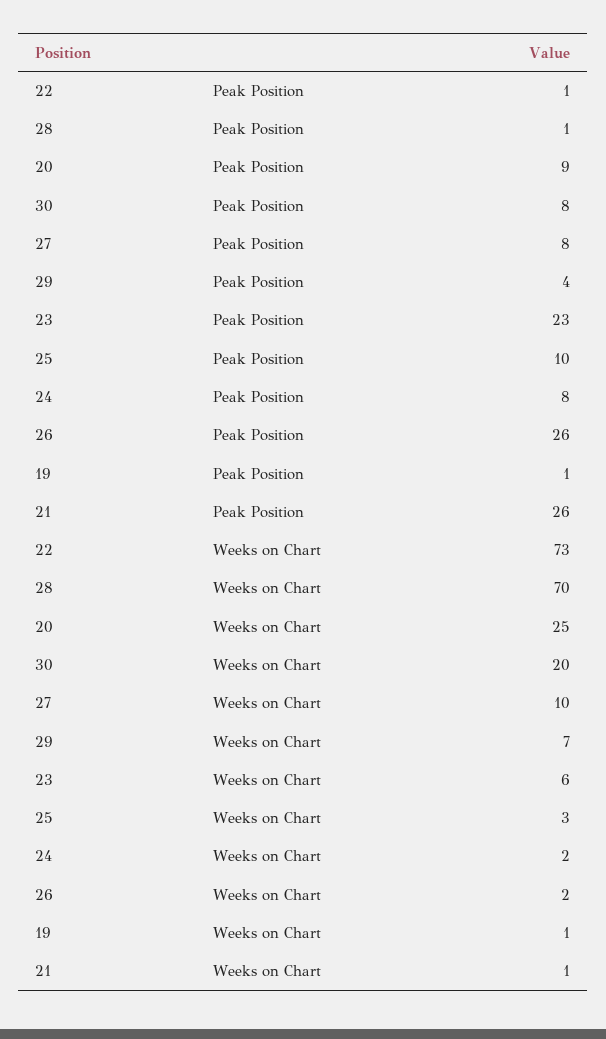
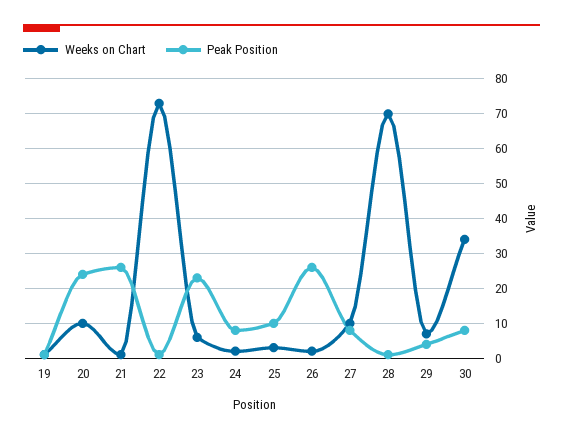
Peak Position, 20: 9 -> 25
Weeks on Chart, 20: 25 -> 10
Weeks on Chart, 30: 20 -> 35

